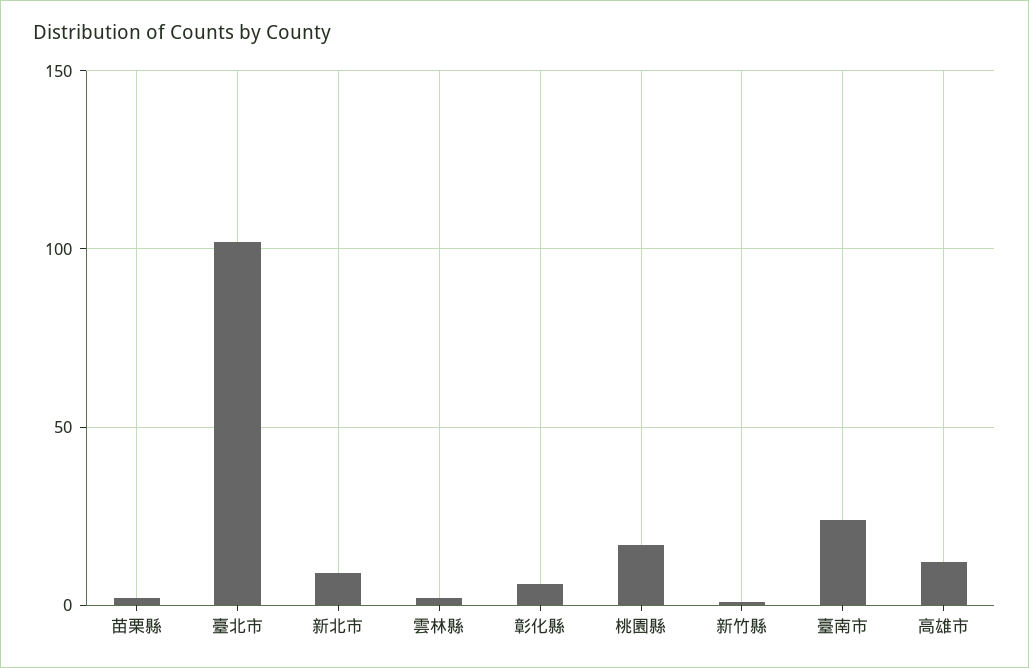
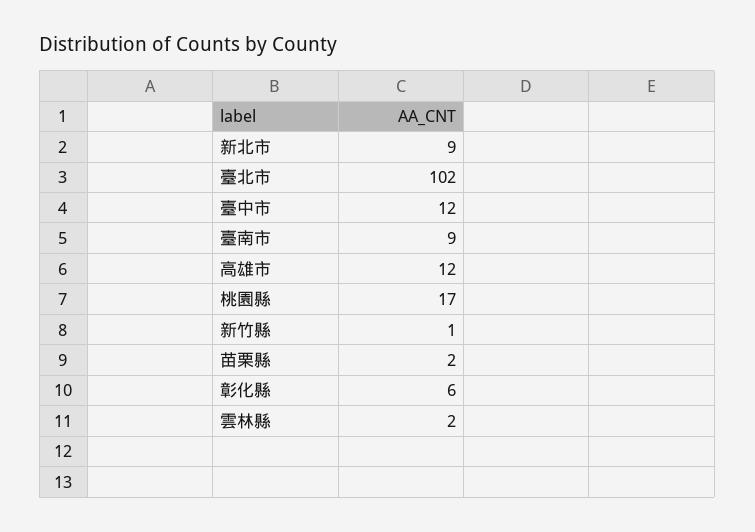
臺南市: 25 -> 9
臺中市: none -> 12

